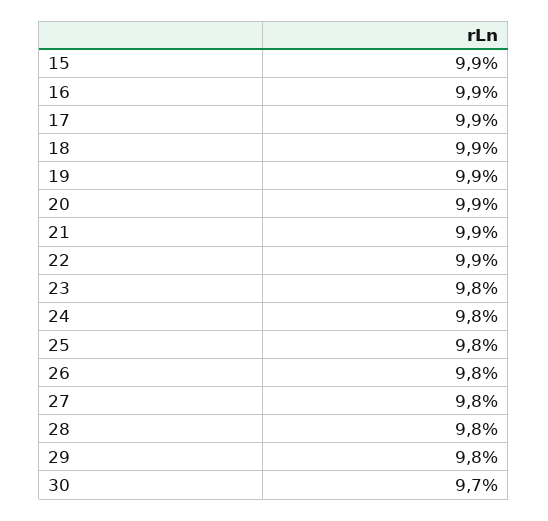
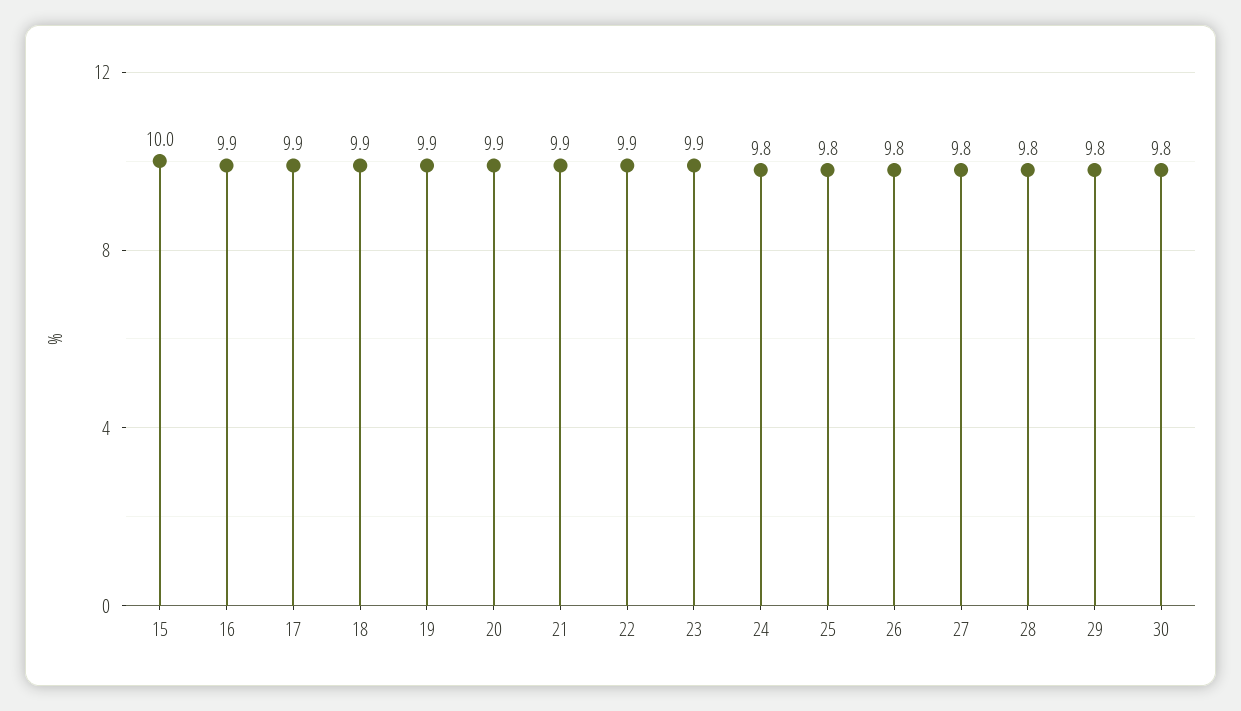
15: 9.9 -> 10
23: 9.8 -> 9.9
30: 9.7 -> 9.8

